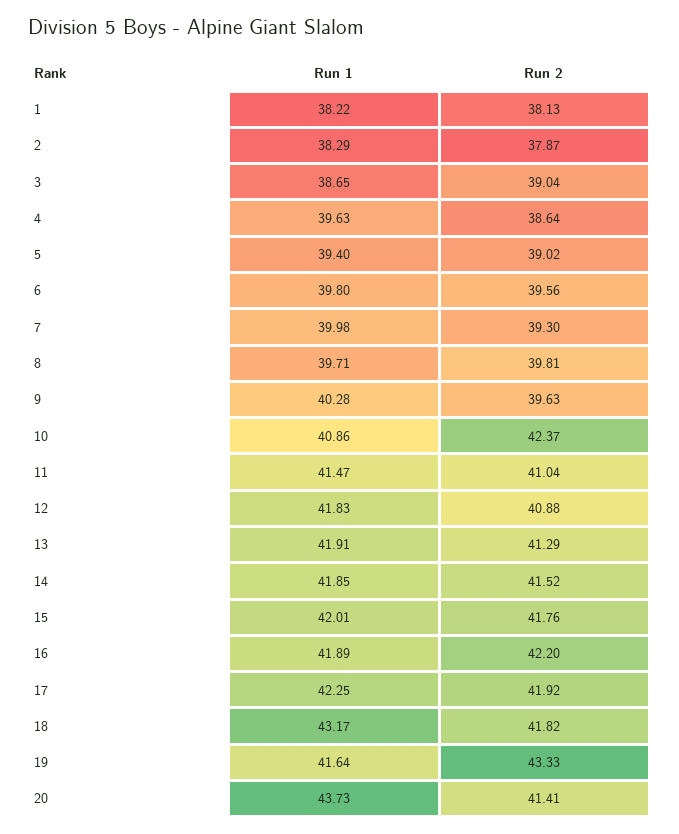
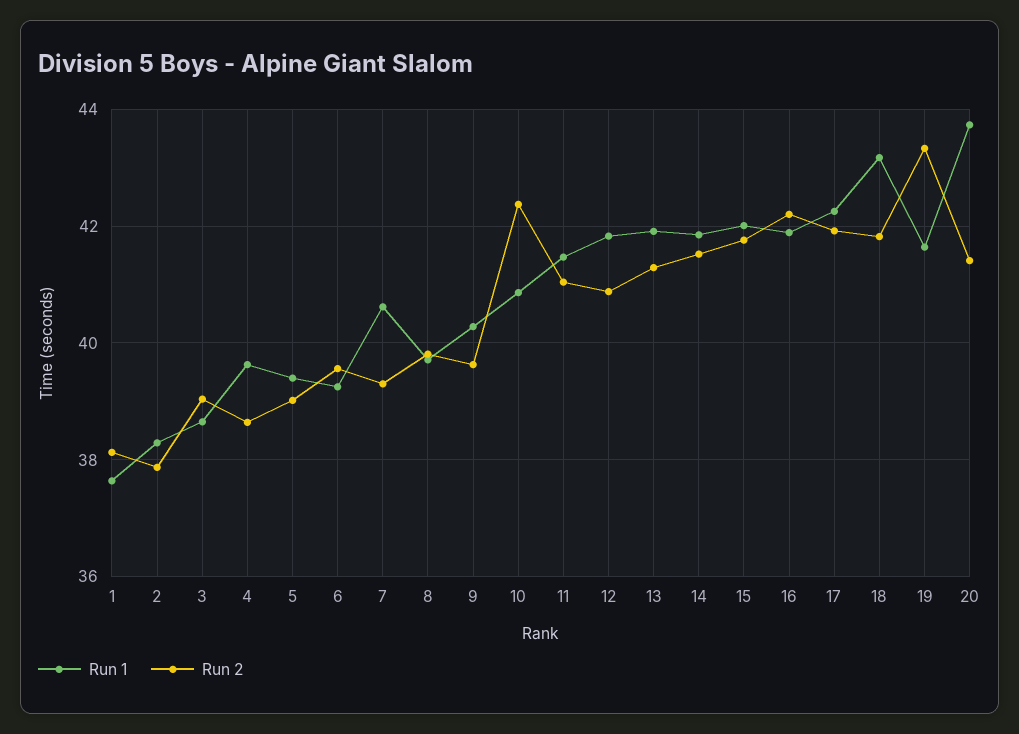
Run 1, 1: 38.22 -> 37.6
Run 1, 6: 39.8 -> 39.2
Run 1, 7: 39.98 -> 40.6

